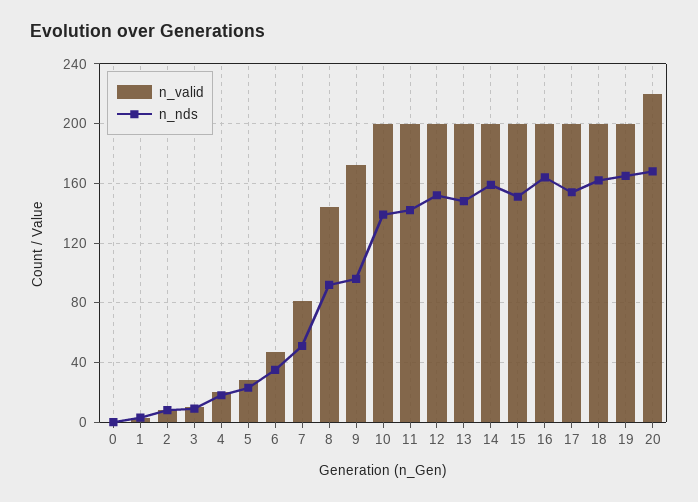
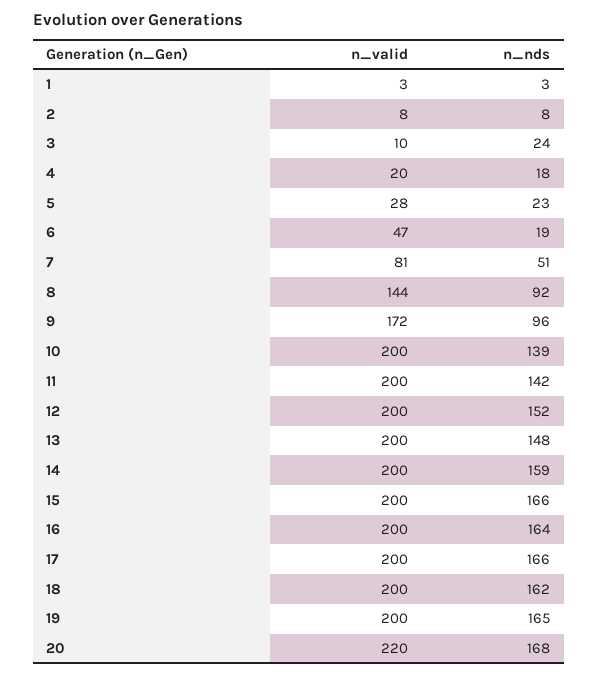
n_valid, 0: 0 -> none
n_nds, 0: 0 -> none
n_nds, 3: 10 -> 24
n_nds, 6: 35 -> 19
n_nds, 15: 150 -> 166
n_nds, 17: 155 -> 166

